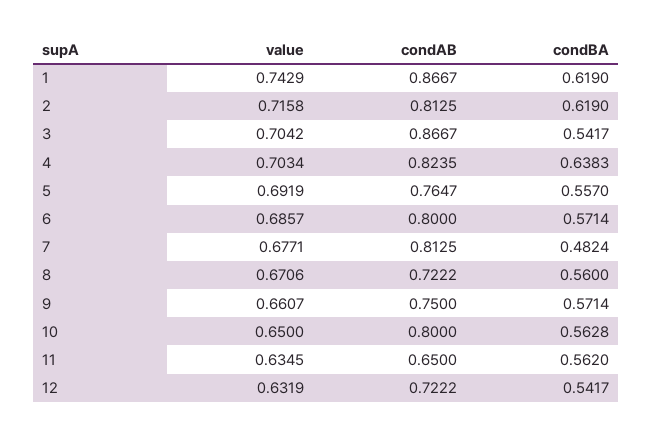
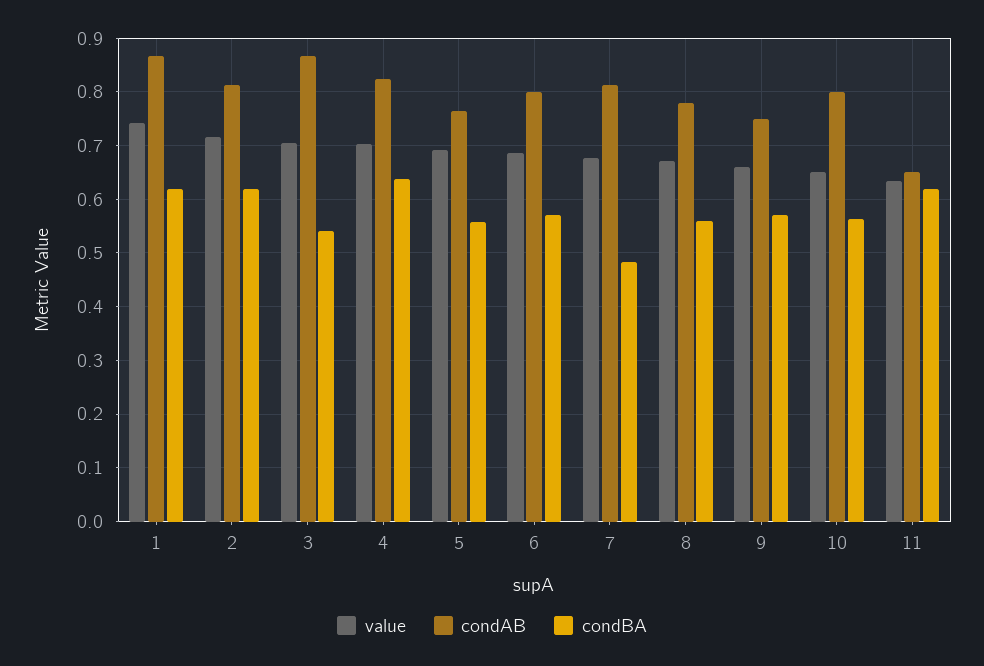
condAB, 8: 0.7222 -> 0.78
condBA, 11: 0.562 -> 0.62
value, 12: 0.6319 -> none
condAB, 12: 0.7222 -> none
condBA, 12: 0.5417 -> none

